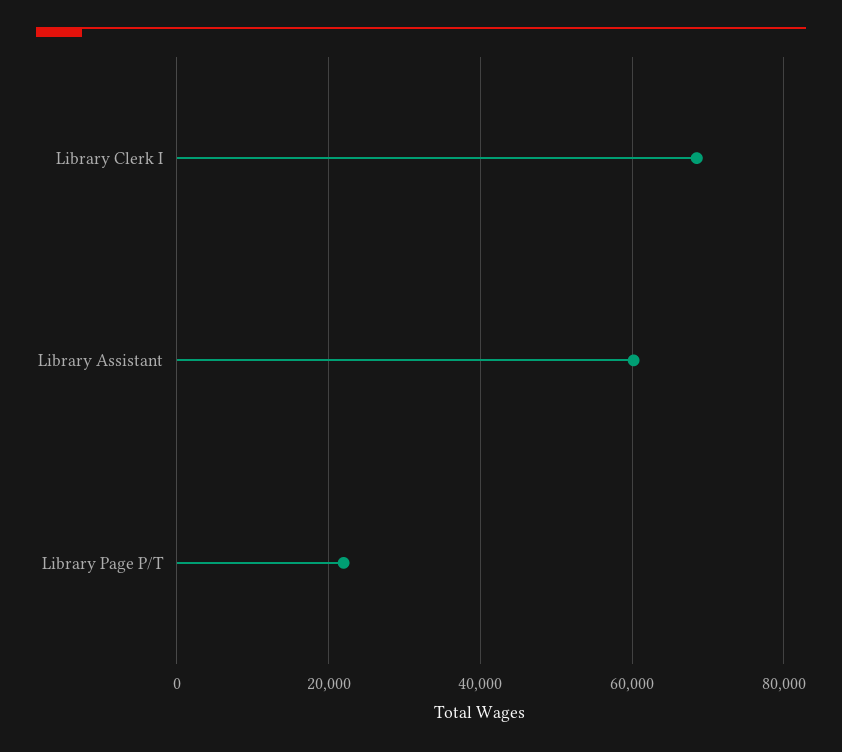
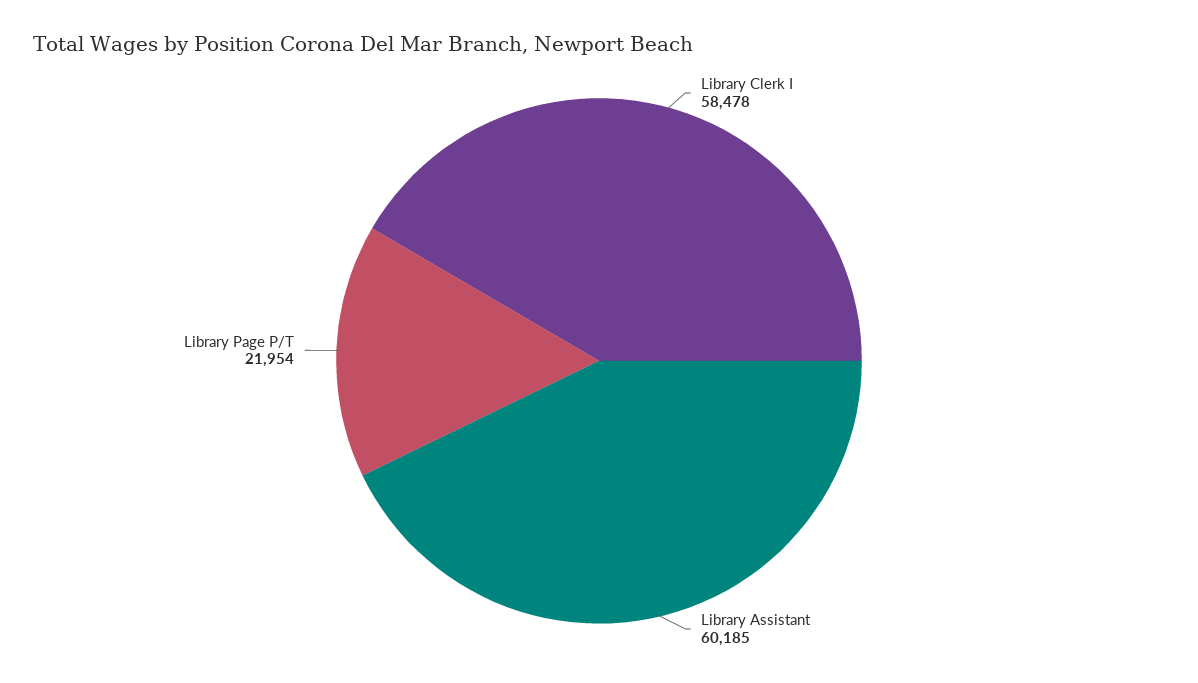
Library Clerk I: 68000 -> 58478

